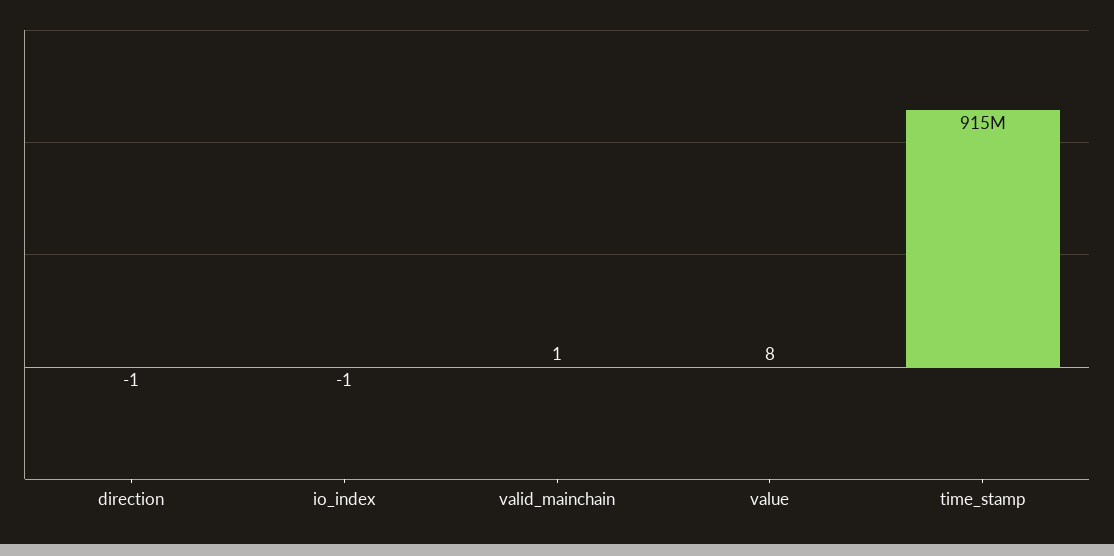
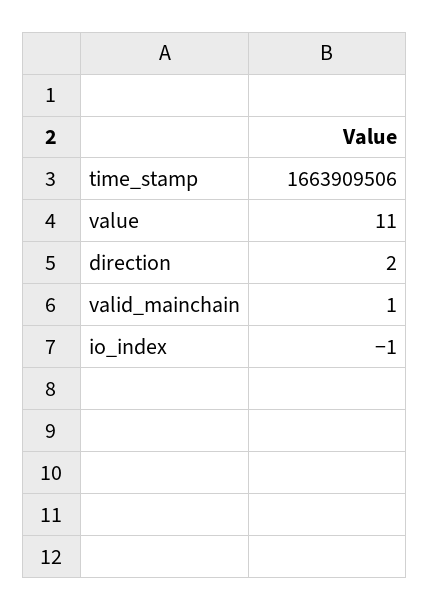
direction: -1 -> 2
value: 8 -> 11
time_stamp: 915000000 -> 1663909506

